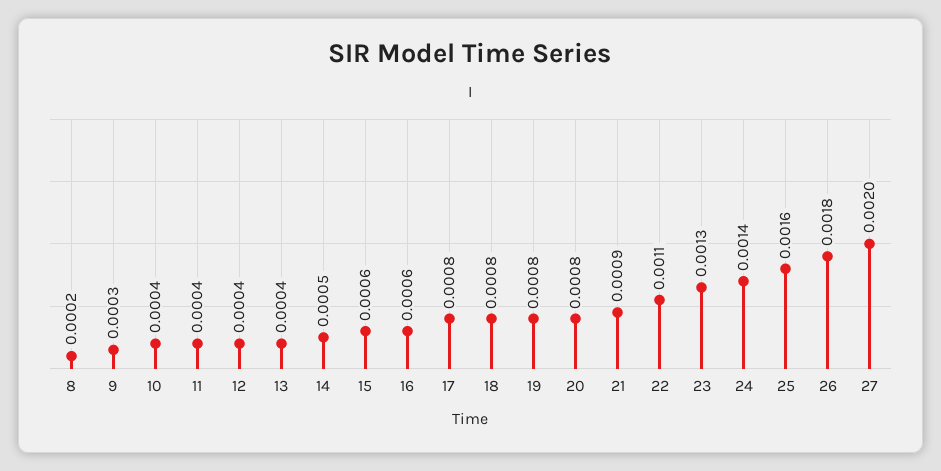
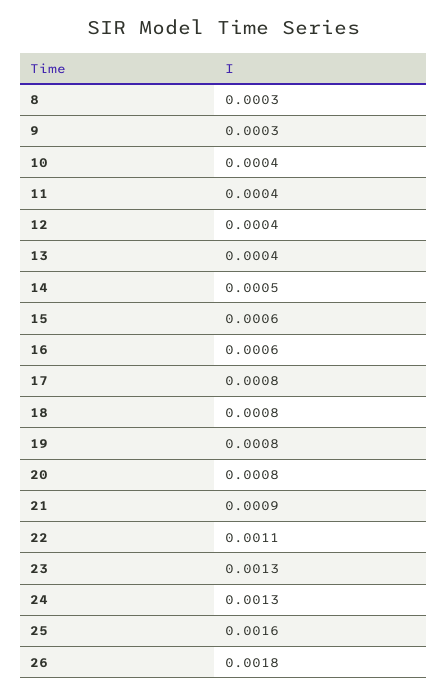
8: 0.0002 -> 0.0003
24: 0.0014 -> 0.0013
27: 0.002 -> none

